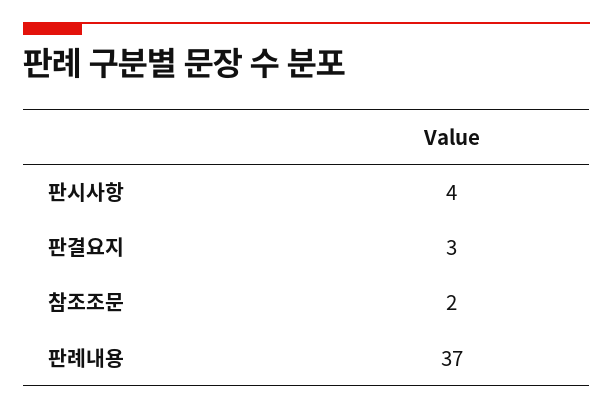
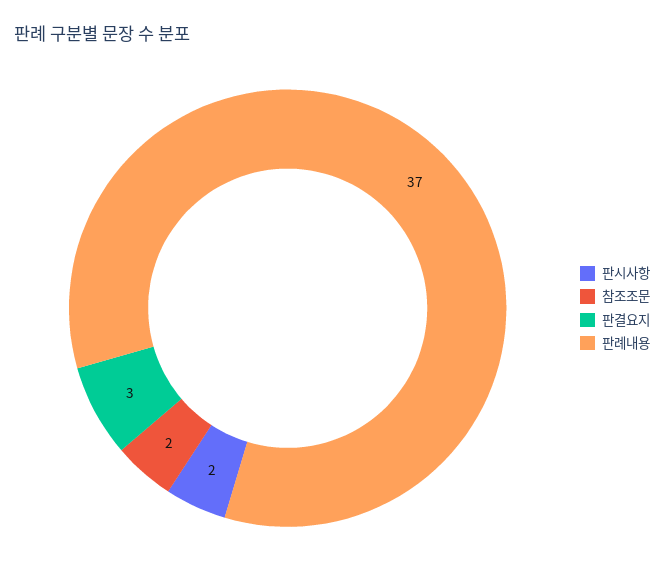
판시사항: 4 -> 2

